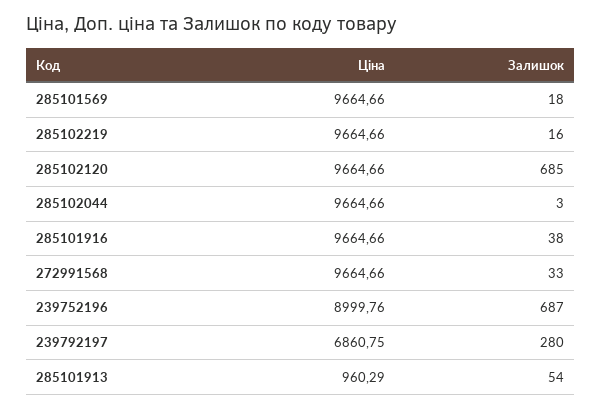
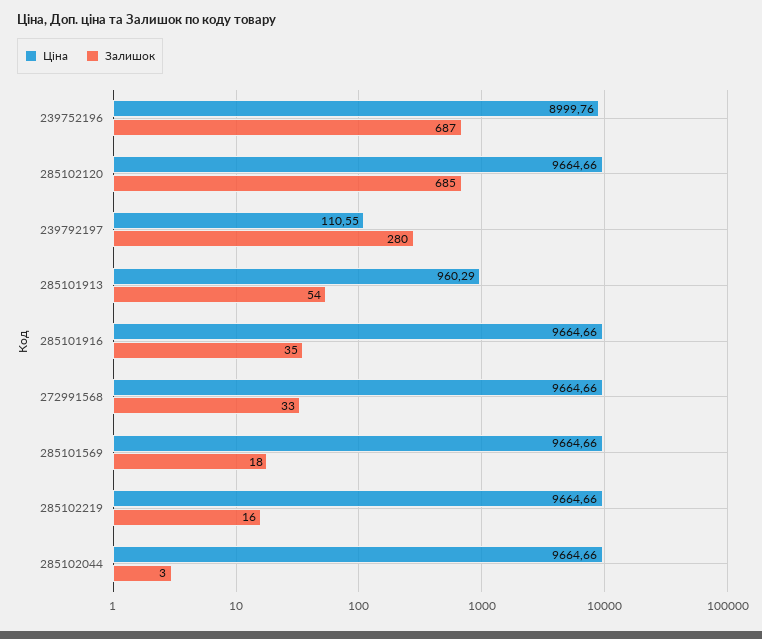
Залишок, 285101916: 38 -> 35
Ціна, 239792197: 6860.75 -> 110.55

